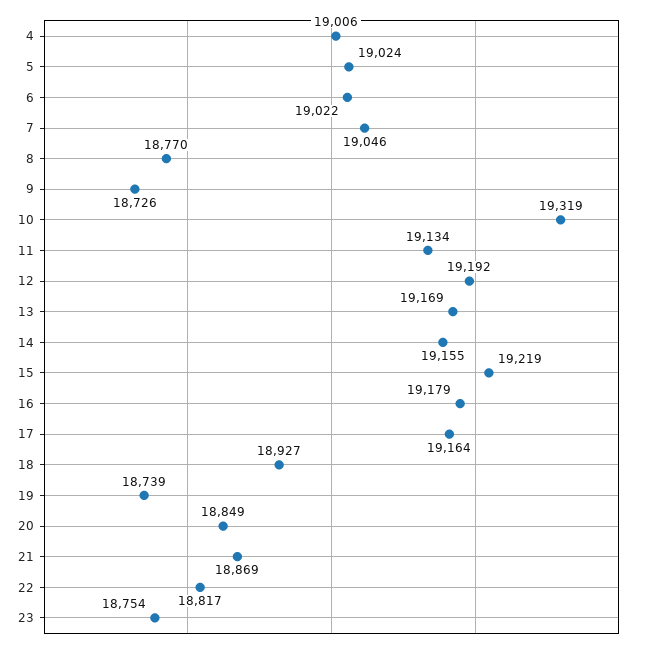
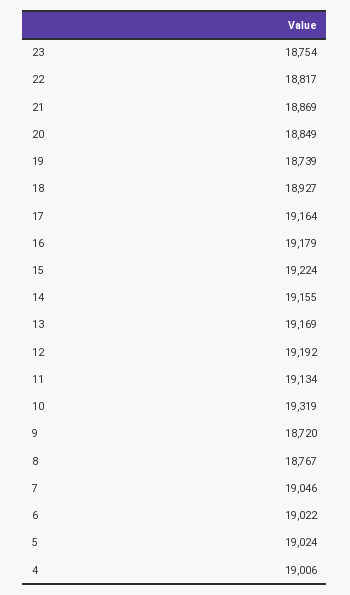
8: 18770 -> 18767
9: 18726 -> 18720
15: 19219 -> 19224

